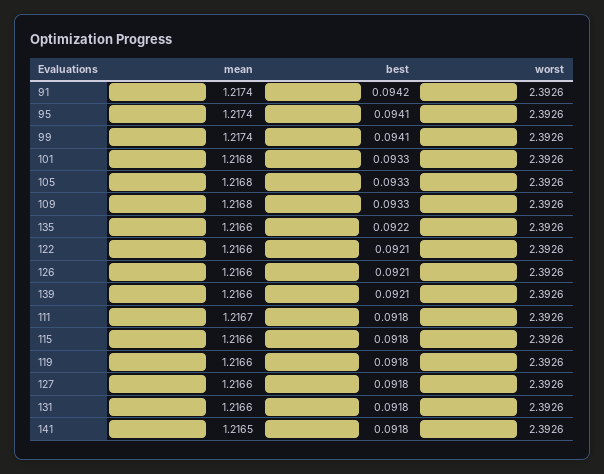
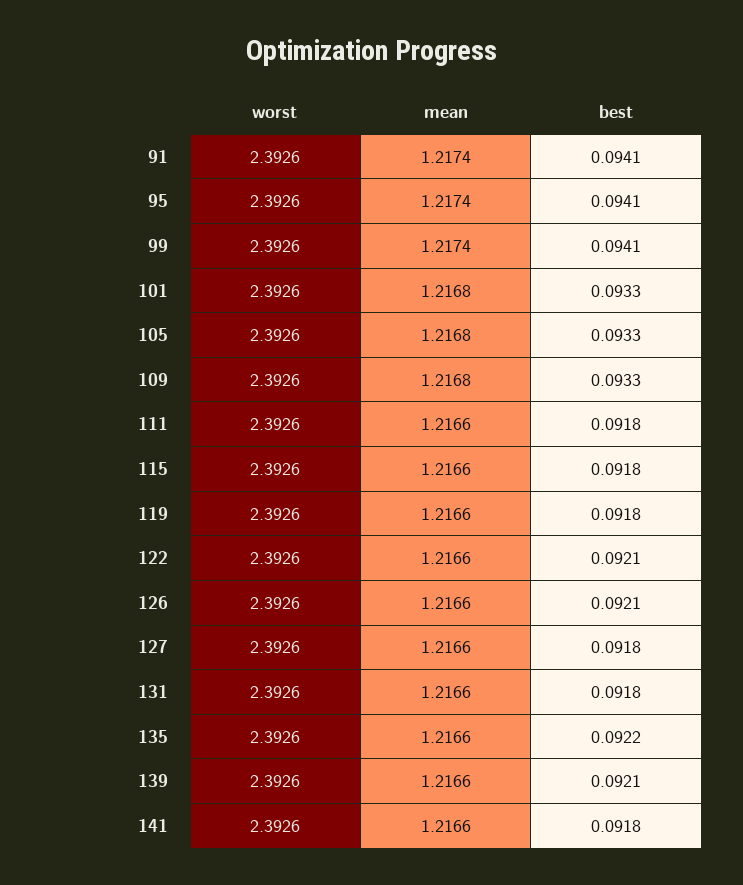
best, 91: 0.0942 -> 0.0941
mean, 111: 1.2167 -> 1.2166
mean, 141: 1.2165 -> 1.2166

